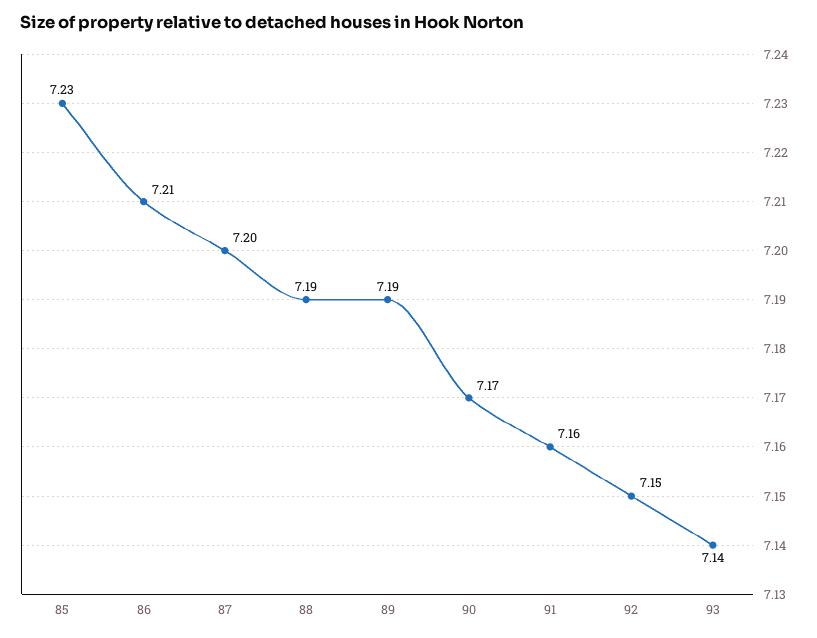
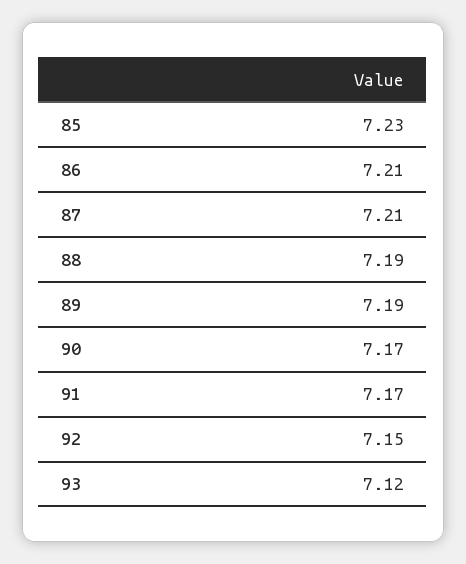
87: 7.2 -> 7.21
91: 7.16 -> 7.17
93: 7.14 -> 7.12

